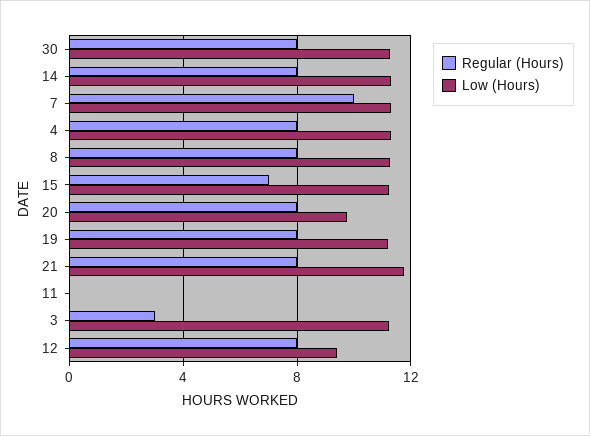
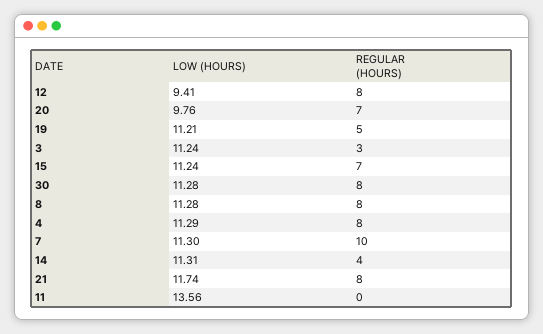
Regular (Hours), 14: 8 -> 4
Regular (Hours), 20: 8 -> 7
Regular (Hours), 19: 8 -> 5
Low (Hours), 11: 0 -> 13.56

